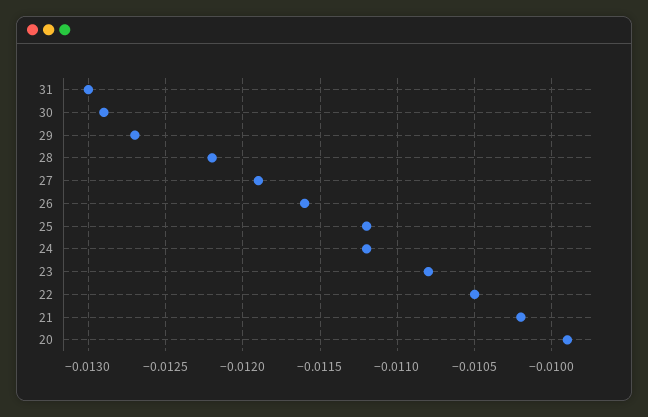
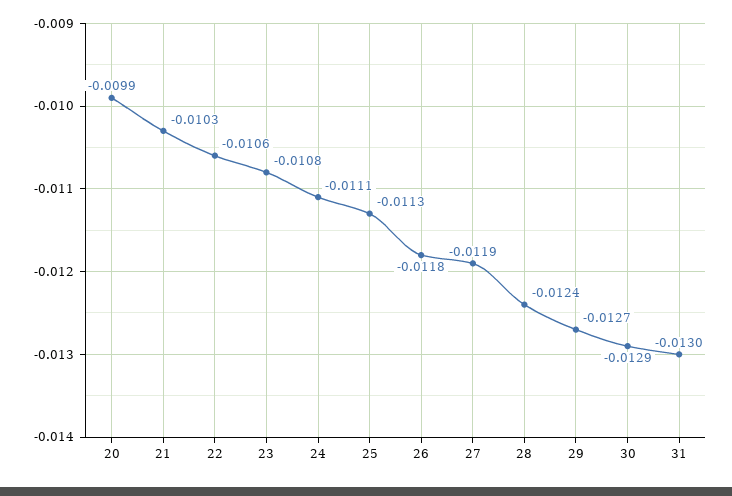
28: -0.0122 -> -0.0124
26: -0.0116 -> -0.0118
25: -0.0112 -> -0.0113
24: -0.0112 -> -0.0111
22: -0.0105 -> -0.0106
21: -0.0102 -> -0.0103

